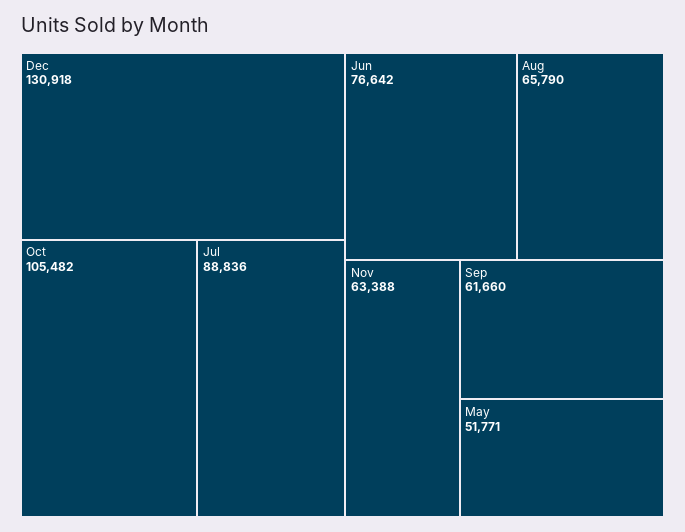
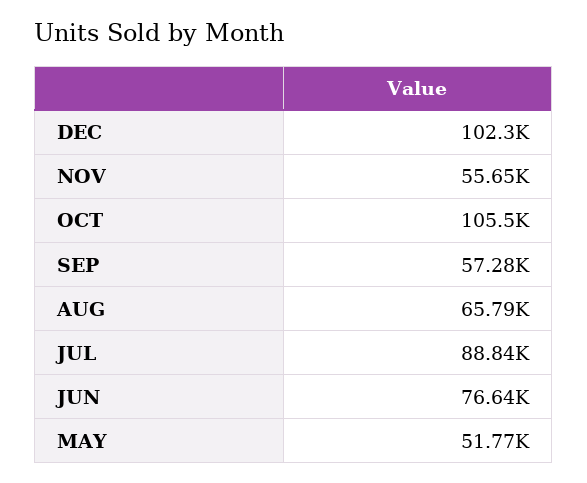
Dec: 130918 -> 102300
Nov: 63388 -> 55650
Sep: 61660 -> 57280

